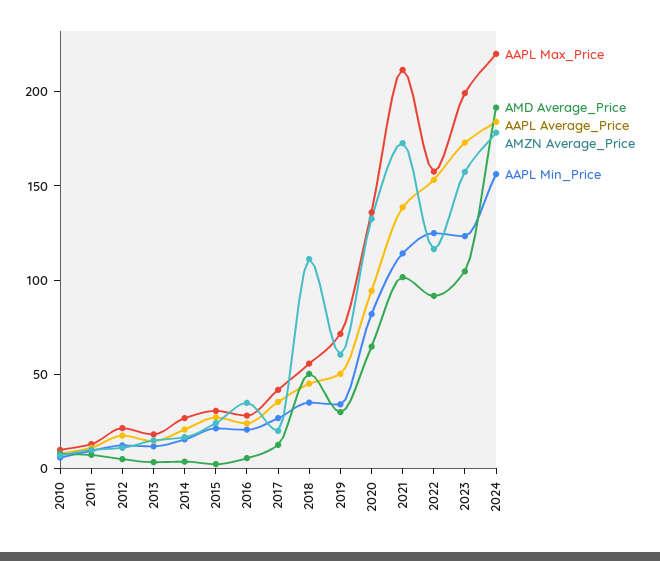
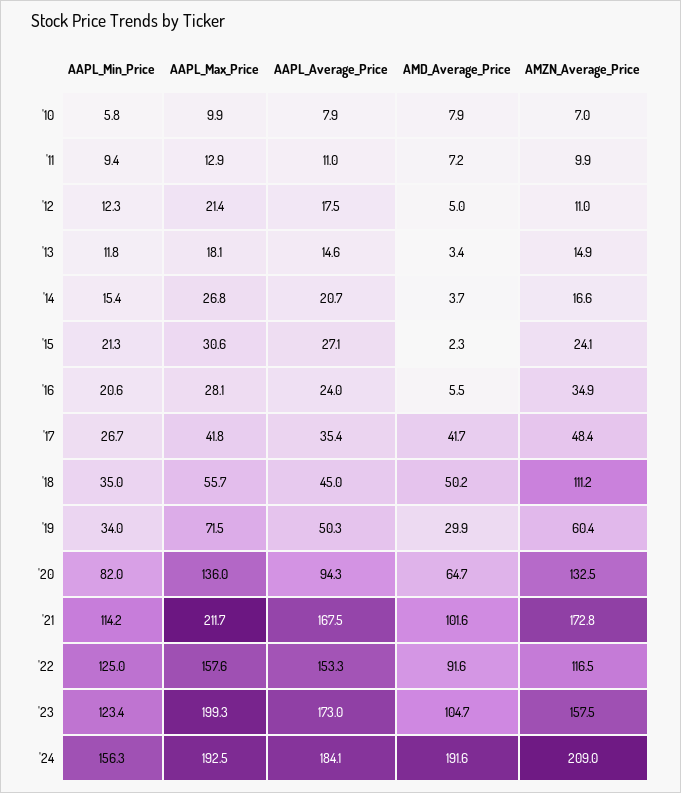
AMD Average_Price, 2017: 10 -> 41.7
AMZN Average_Price, 2017: 20 -> 48.4
AAPL Average_Price, 2021: 140 -> 167.5
AAPL Max_Price, 2024: 220 -> 192.5
AMZN Average_Price, 2024: 180 -> 209

